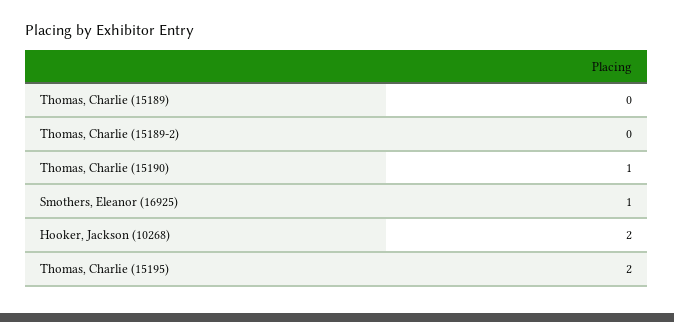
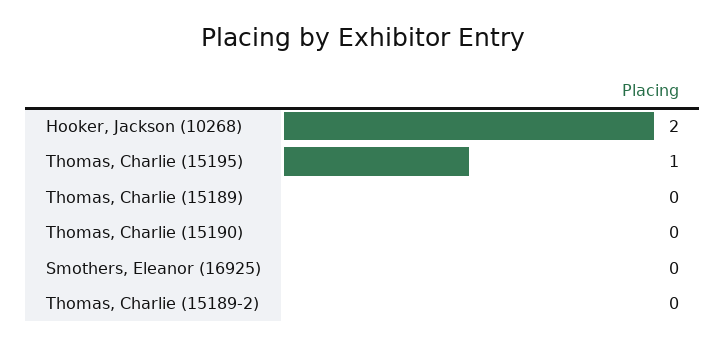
Thomas, Charlie (15190): 1 -> 0
Smothers, Eleanor (16925): 1 -> 0
Thomas, Charlie (15195): 2 -> 1

